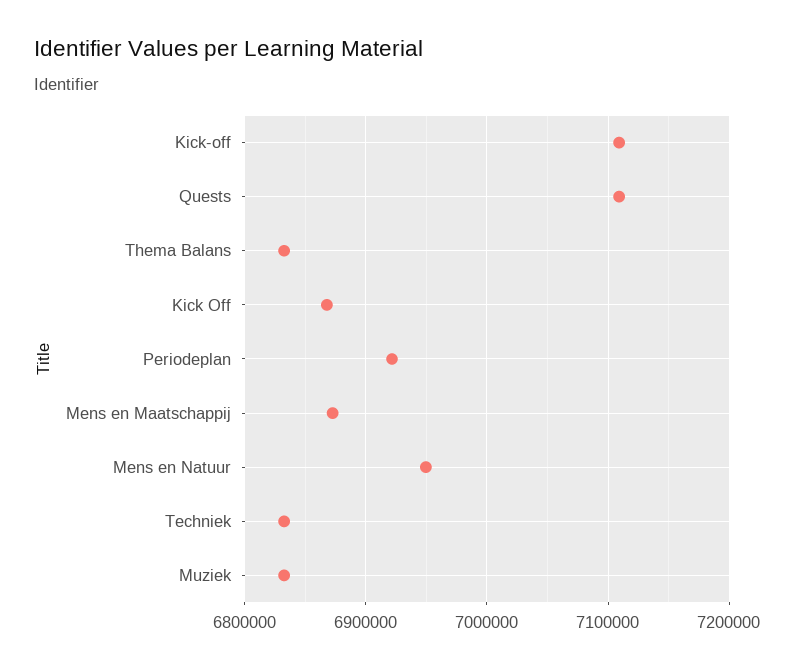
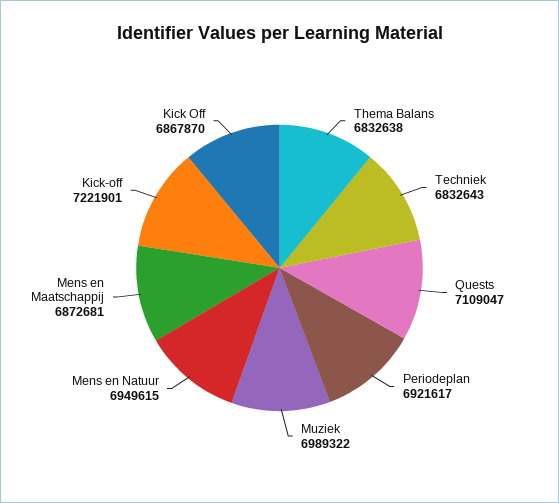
Kick-off: 7110000 -> 7221901
Muziek: 6830000 -> 6989322

